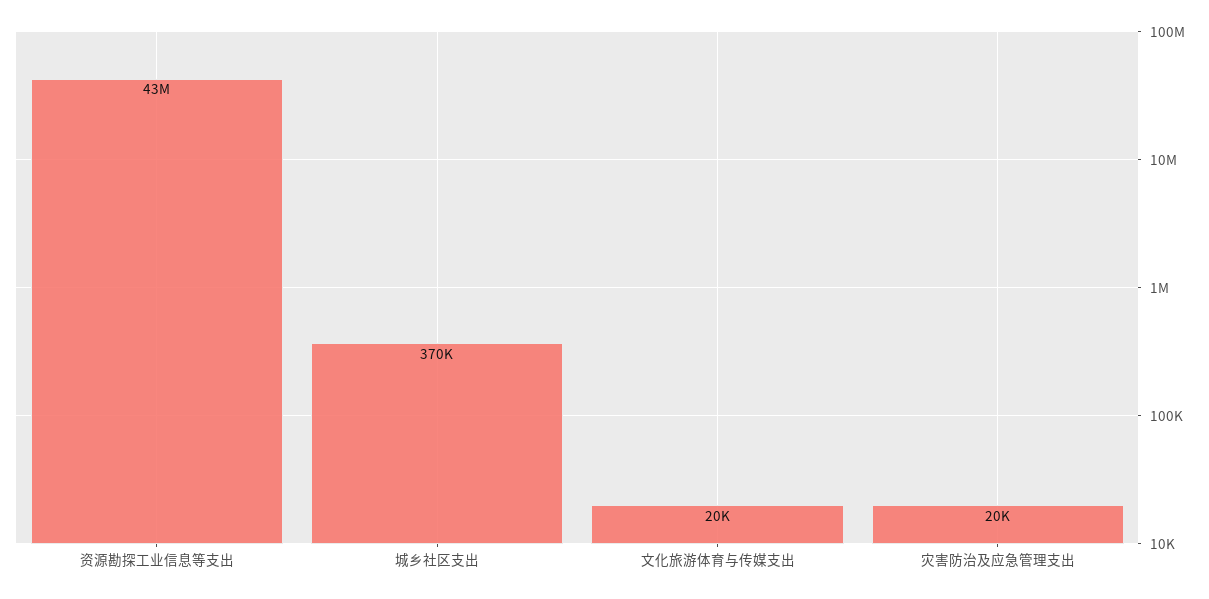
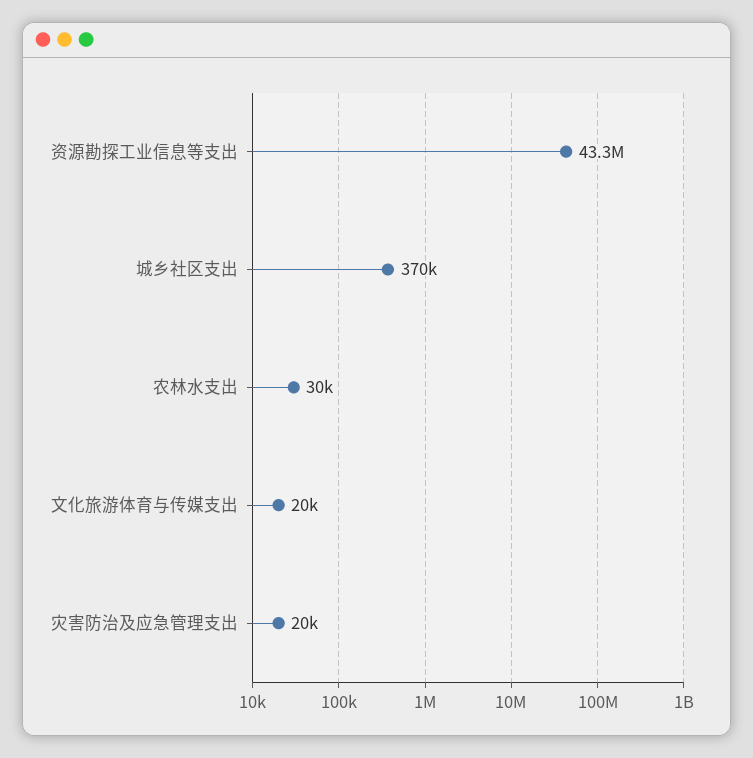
农林水支出: none -> 30000

